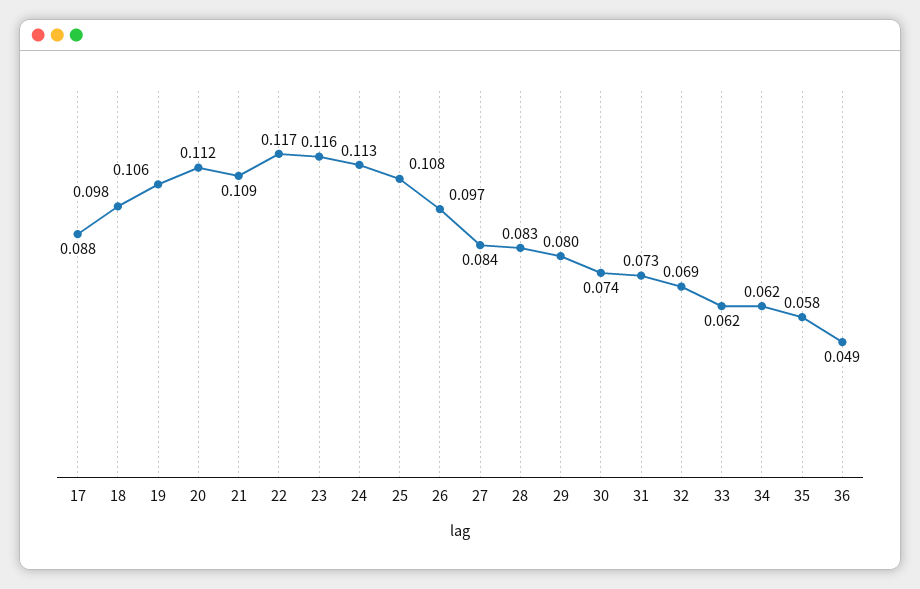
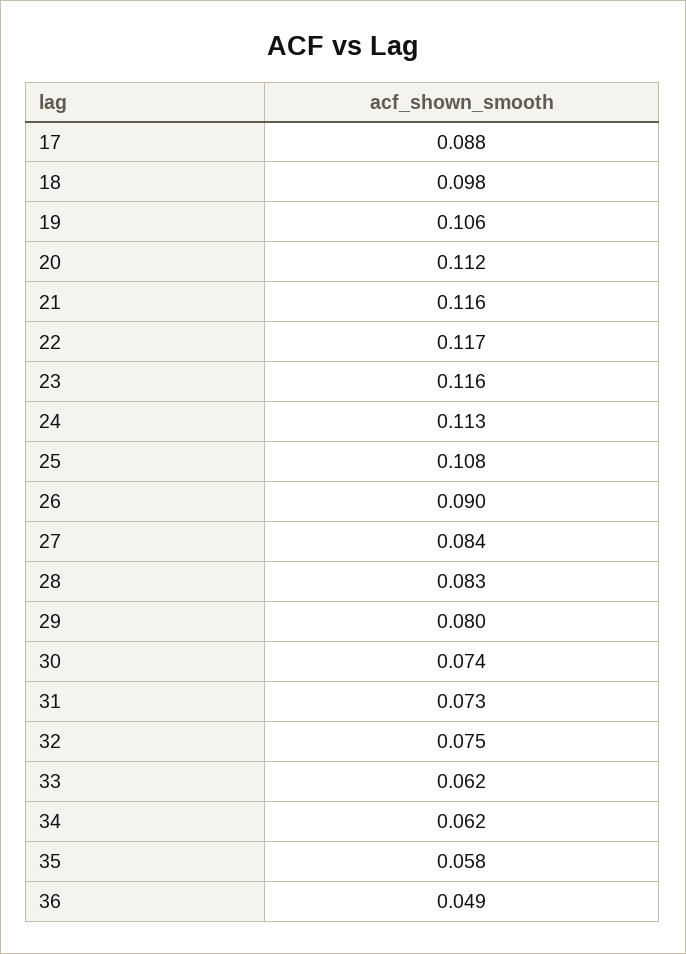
21: 0.109 -> 0.116
26: 0.097 -> 0.09
32: 0.069 -> 0.075

